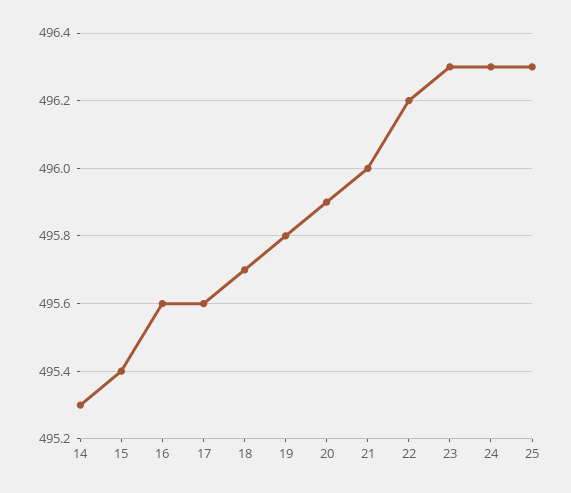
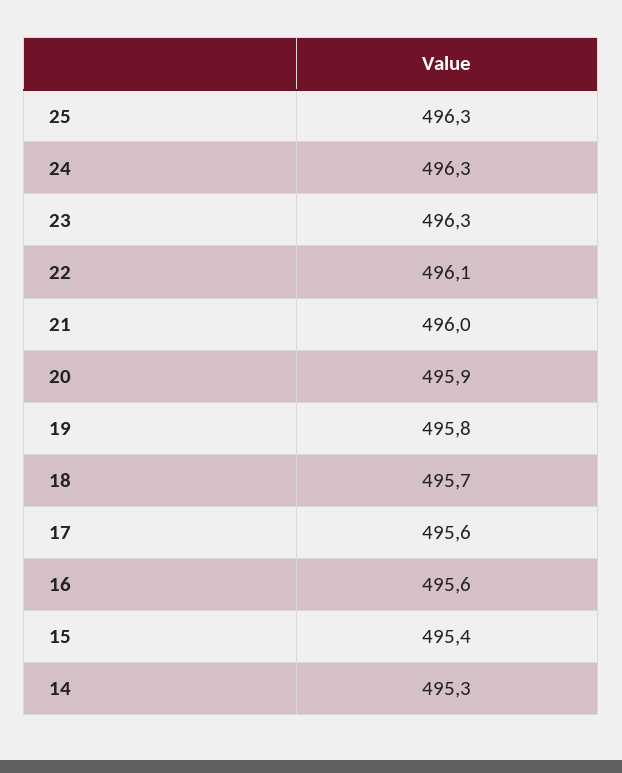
22: 496.2 -> 496.1

